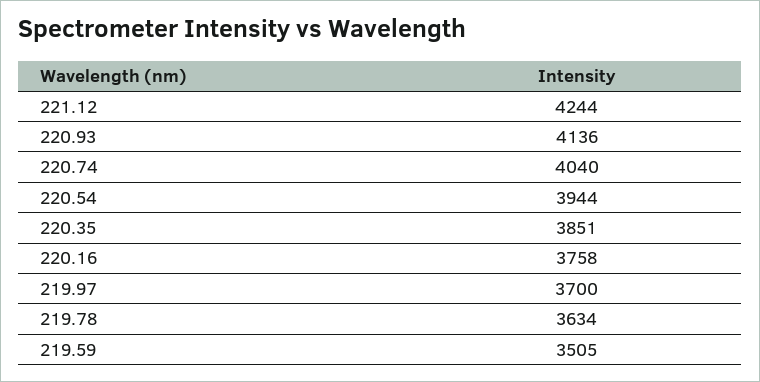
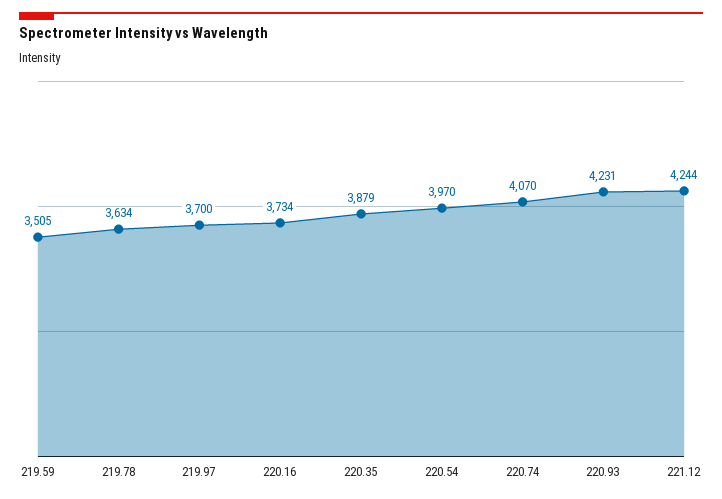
220.93: 4136 -> 4231
220.74: 4040 -> 4070
220.54: 3944 -> 3970
220.35: 3851 -> 3879
220.16: 3758 -> 3734

